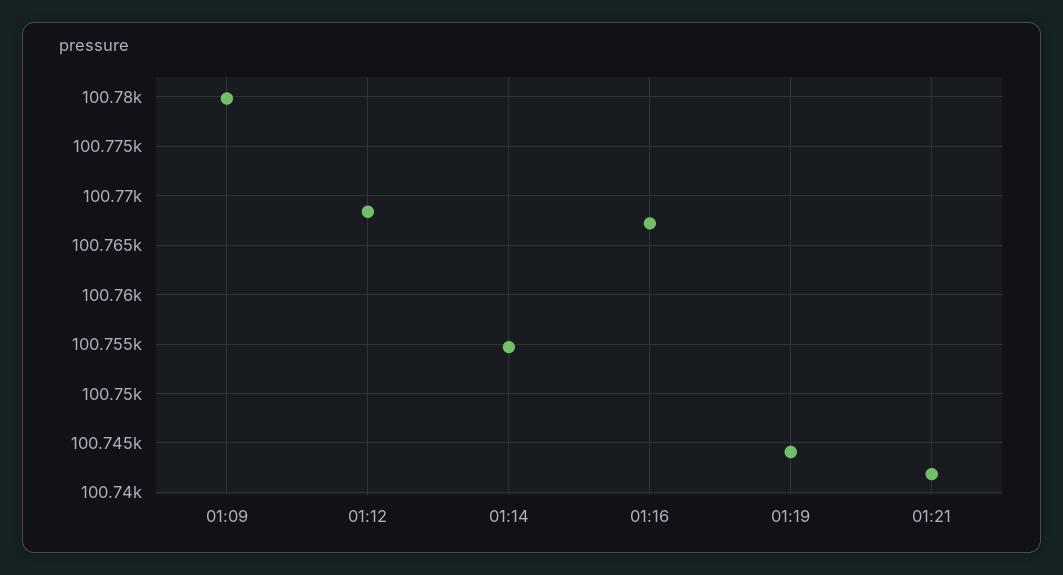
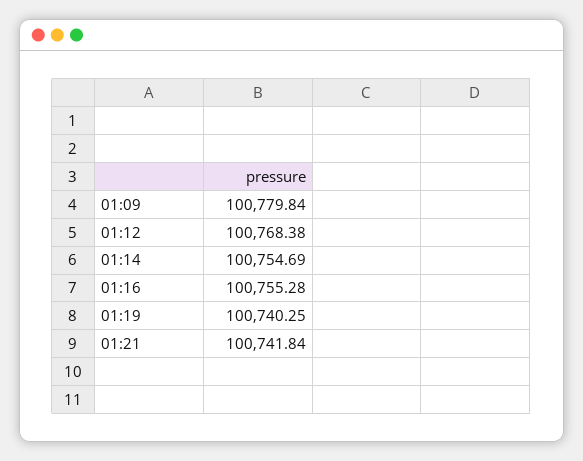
01:16: 100767 -> 100755.28
01:19: 100744 -> 100740.25

